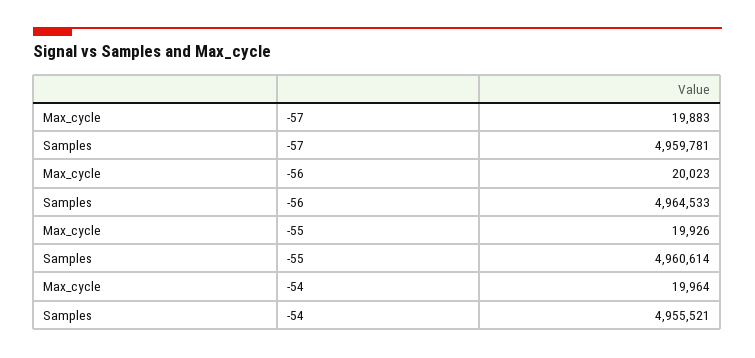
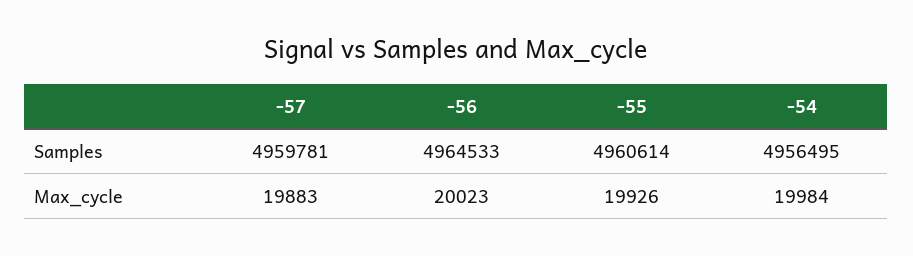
Max_cycle, -54: 19964 -> 19984
Samples, -54: 4955521 -> 4956495

